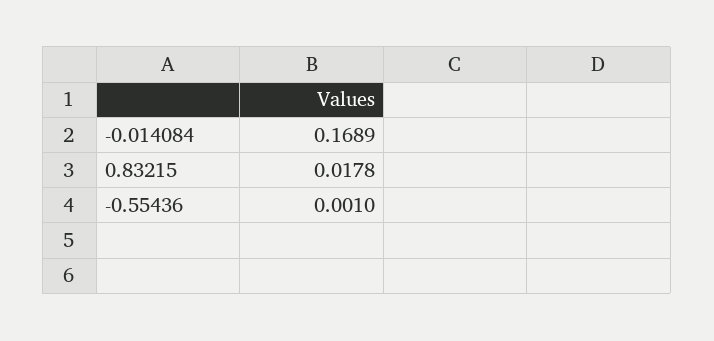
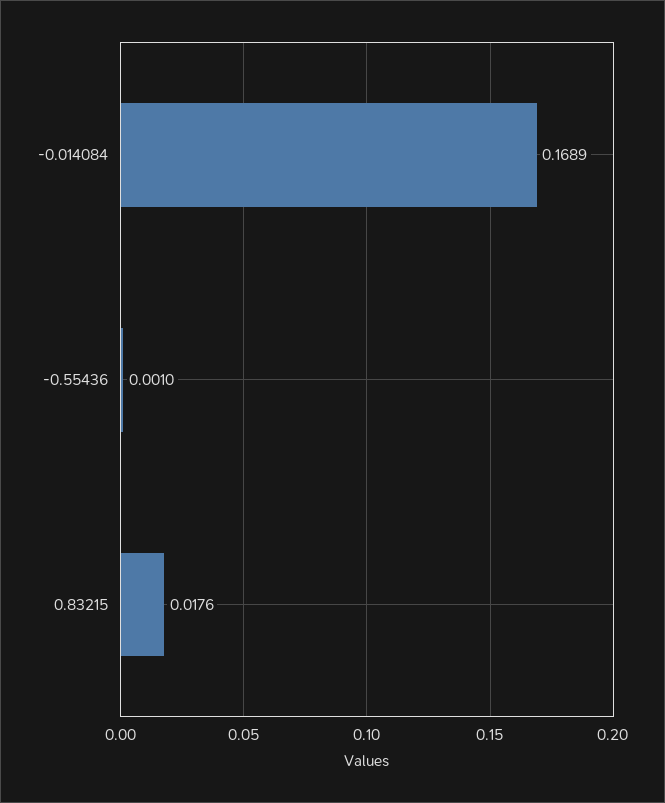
0.83215: 0.0178 -> 0.0176

